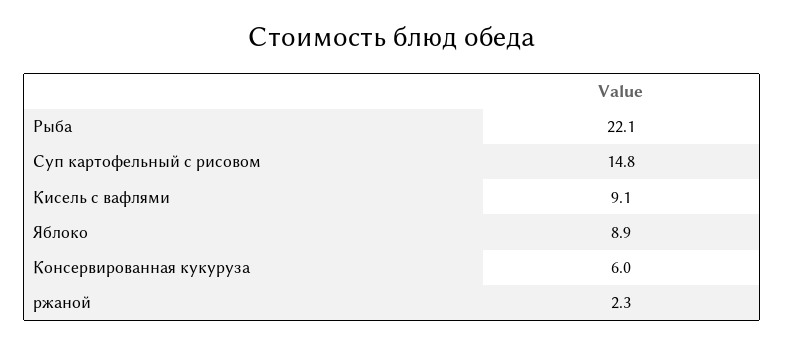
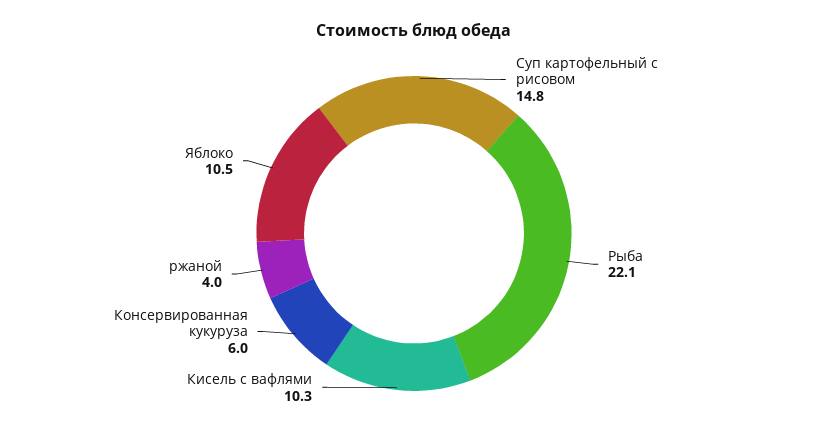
Кисель с вафлями: 9.1 -> 10.3
Яблоко: 8.9 -> 10.5
ржаной: 2.3 -> 4

